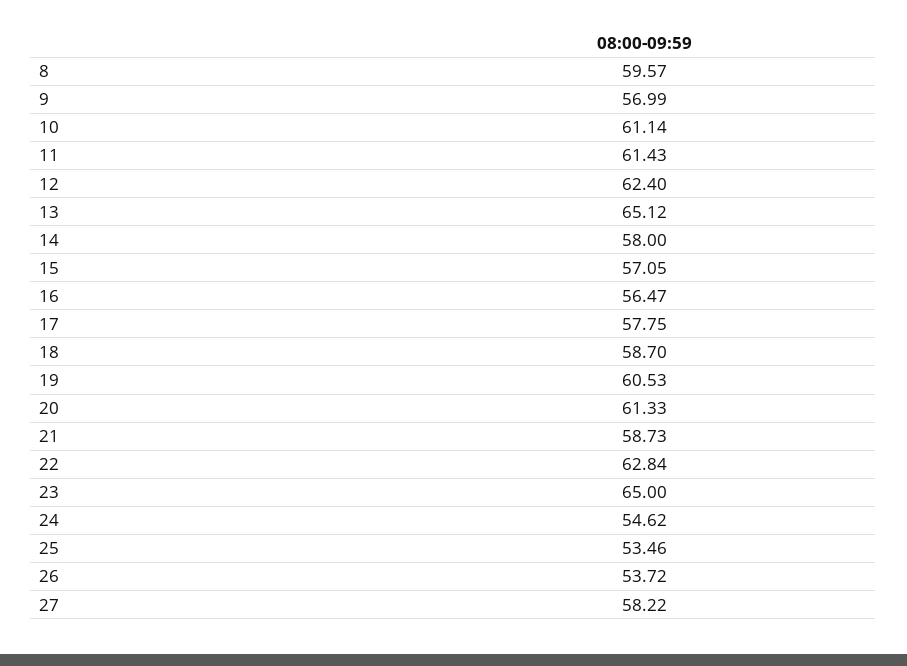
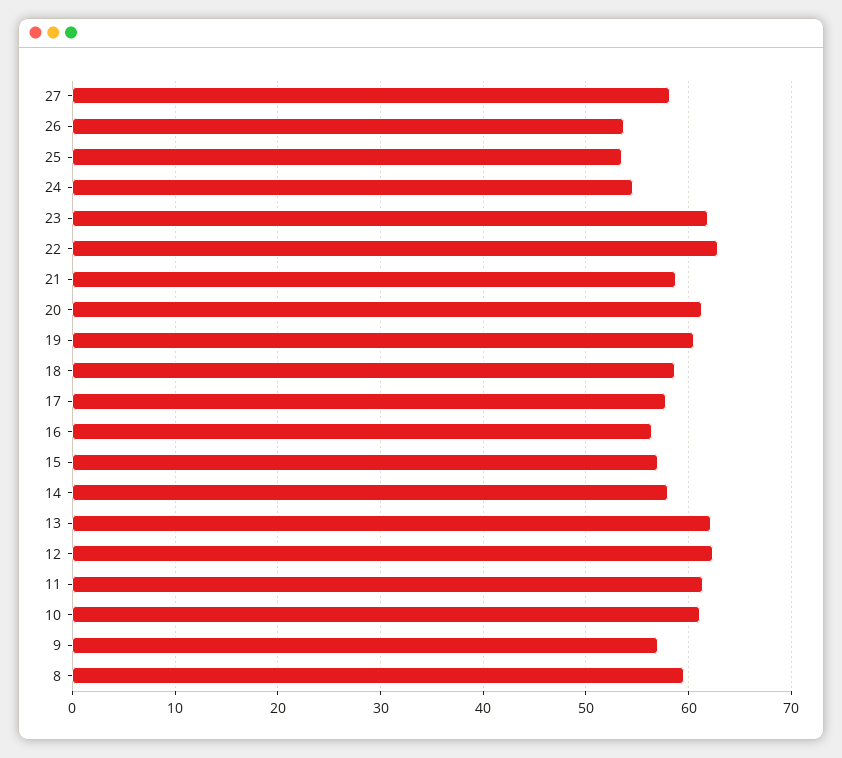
13: 65.12 -> 62
23: 65 -> 62

